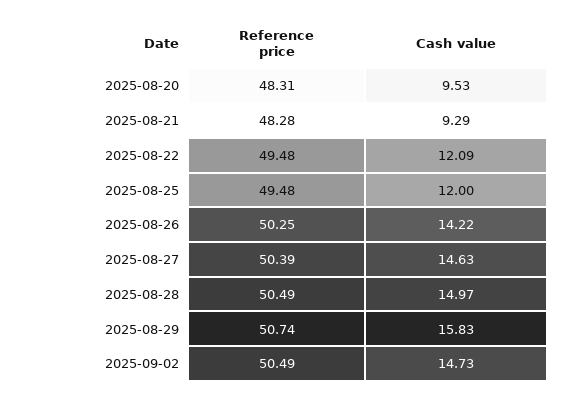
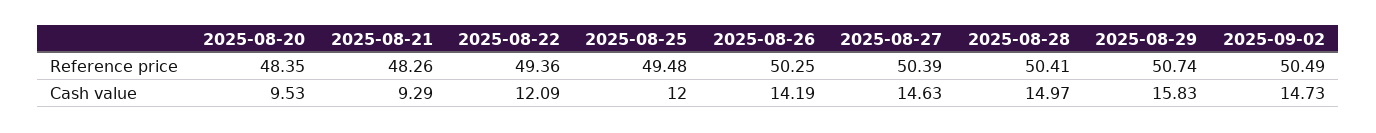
Reference price, 2025-08-20: 48.31 -> 48.35
Reference price, 2025-08-21: 48.28 -> 48.26
Reference price, 2025-08-22: 49.48 -> 49.36
Cash value, 2025-08-26: 14.22 -> 14.19
Reference price, 2025-08-28: 50.49 -> 50.41

